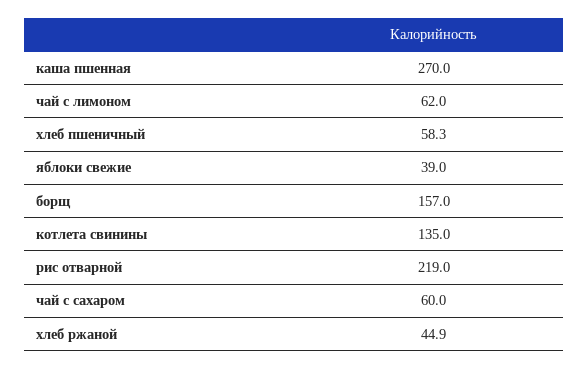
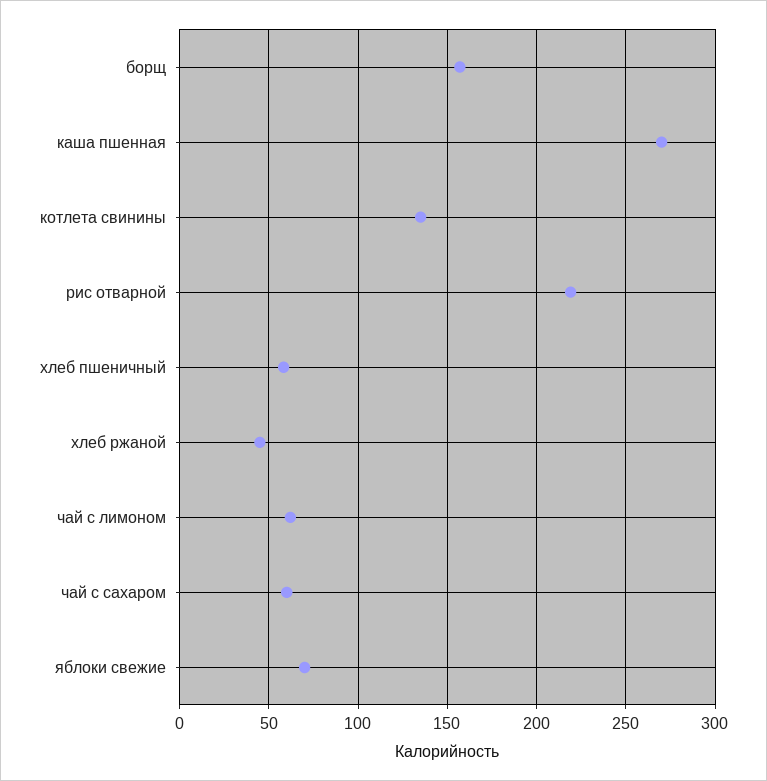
яблоки свежие: 39 -> 70

